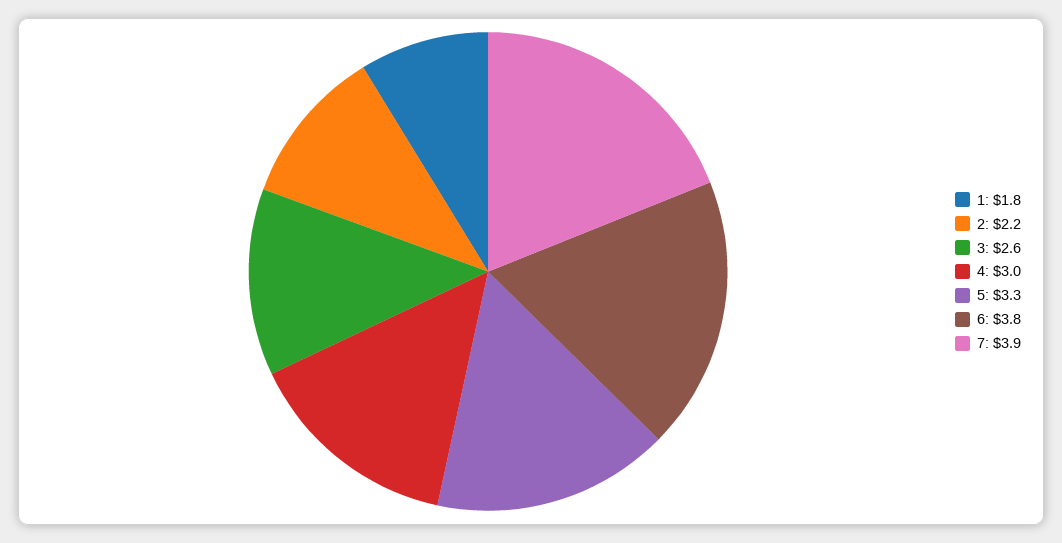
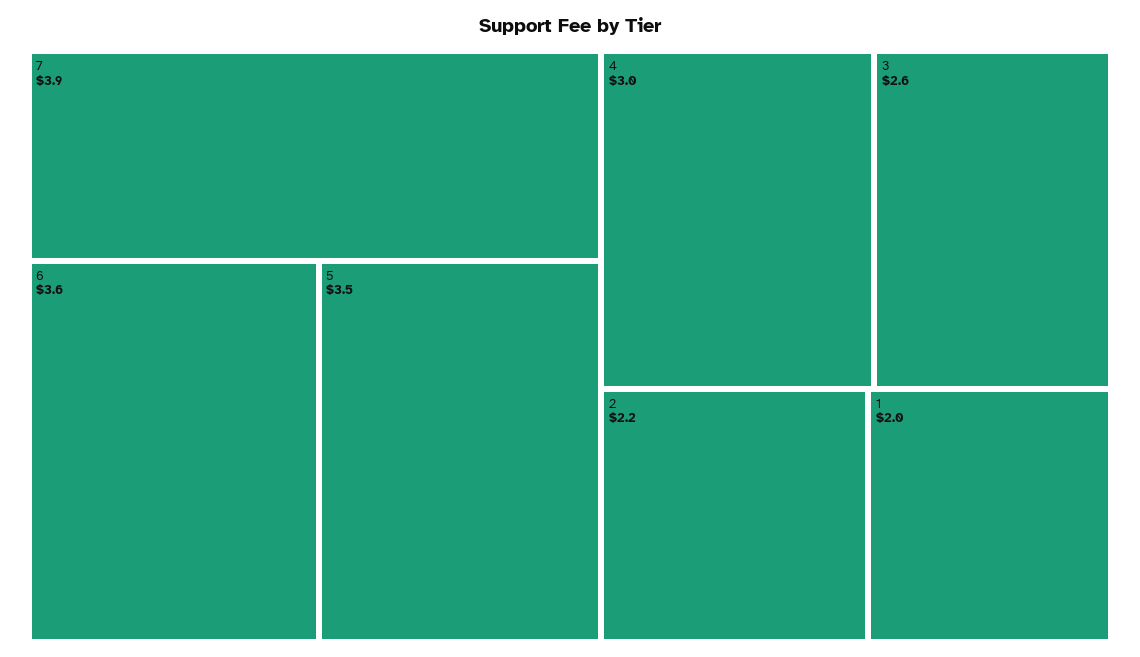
1: 1.8 -> 2
5: 3.3 -> 3.5
6: 3.8 -> 3.6

